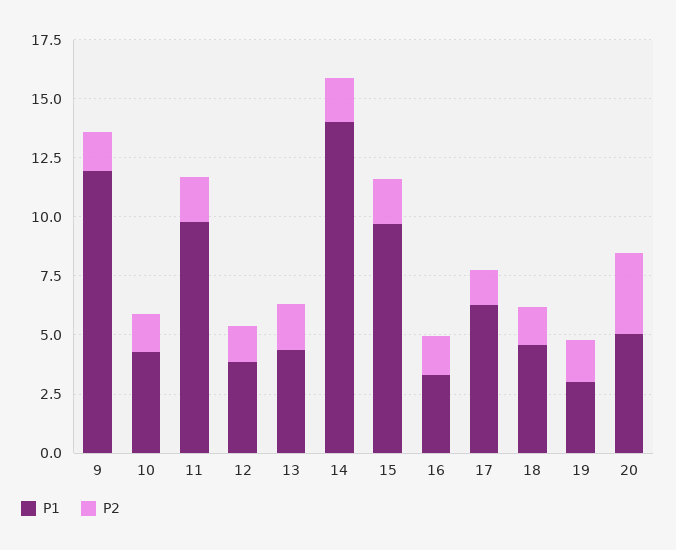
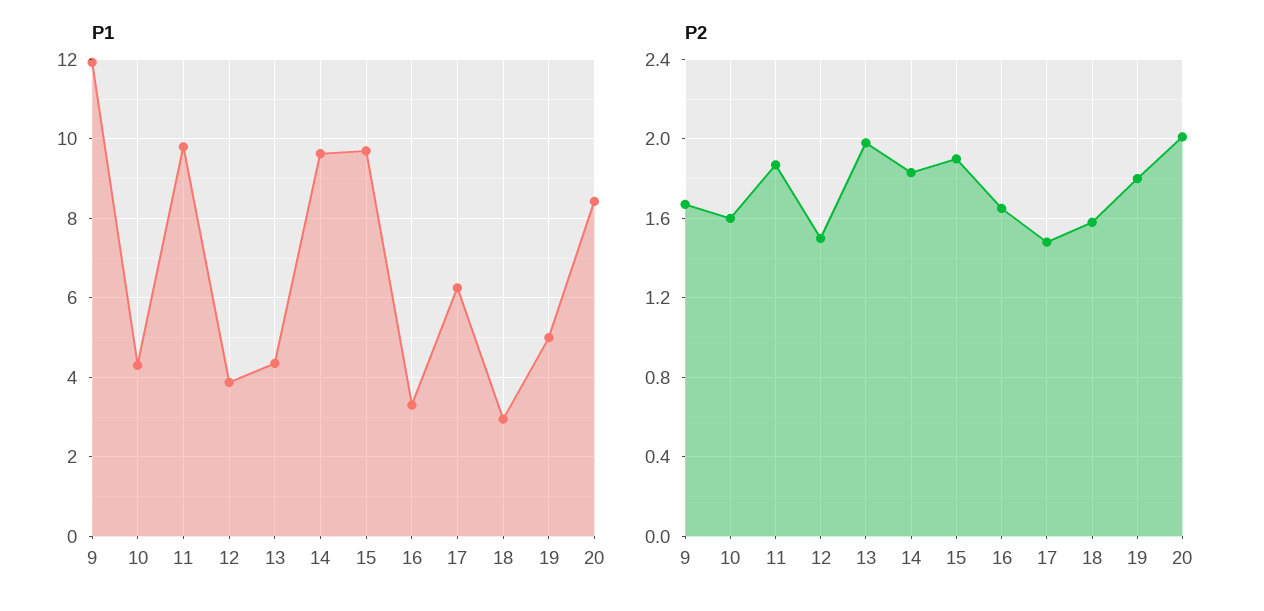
P1, 14: 14 -> 9.6
P1, 18: 4.5 -> 3
P1, 19: 3 -> 5
P1, 20: 5 -> 8.4
P2, 20: 3.5 -> 2

